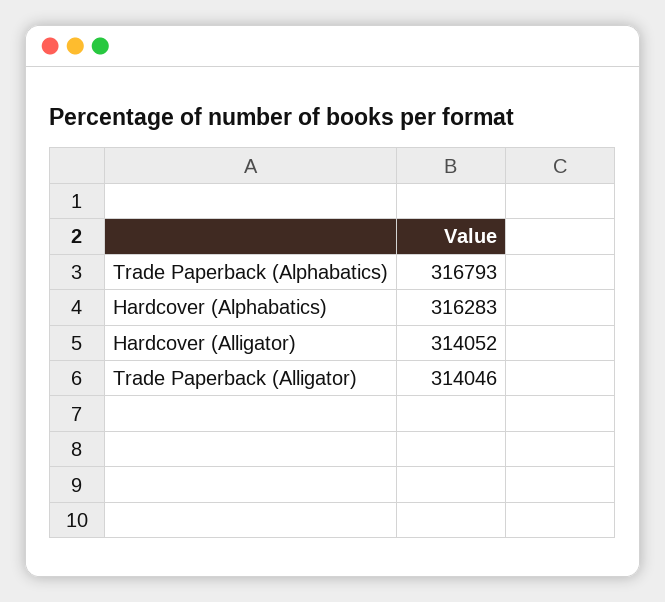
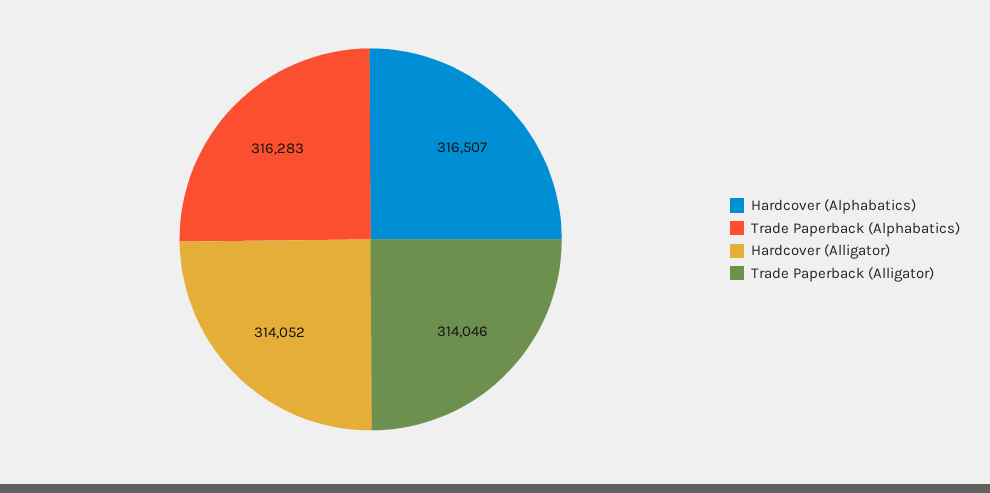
Trade Paperback (Alphabatics): 316793 -> 316283
Hardcover (Alphabatics): 316283 -> 316507

